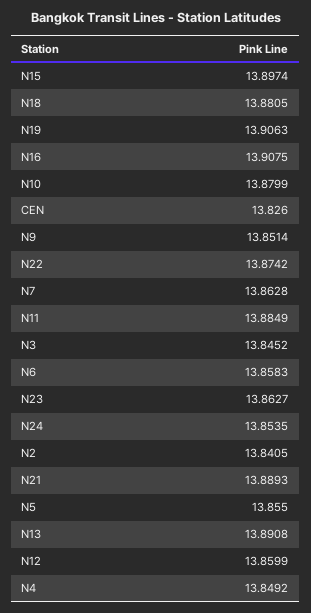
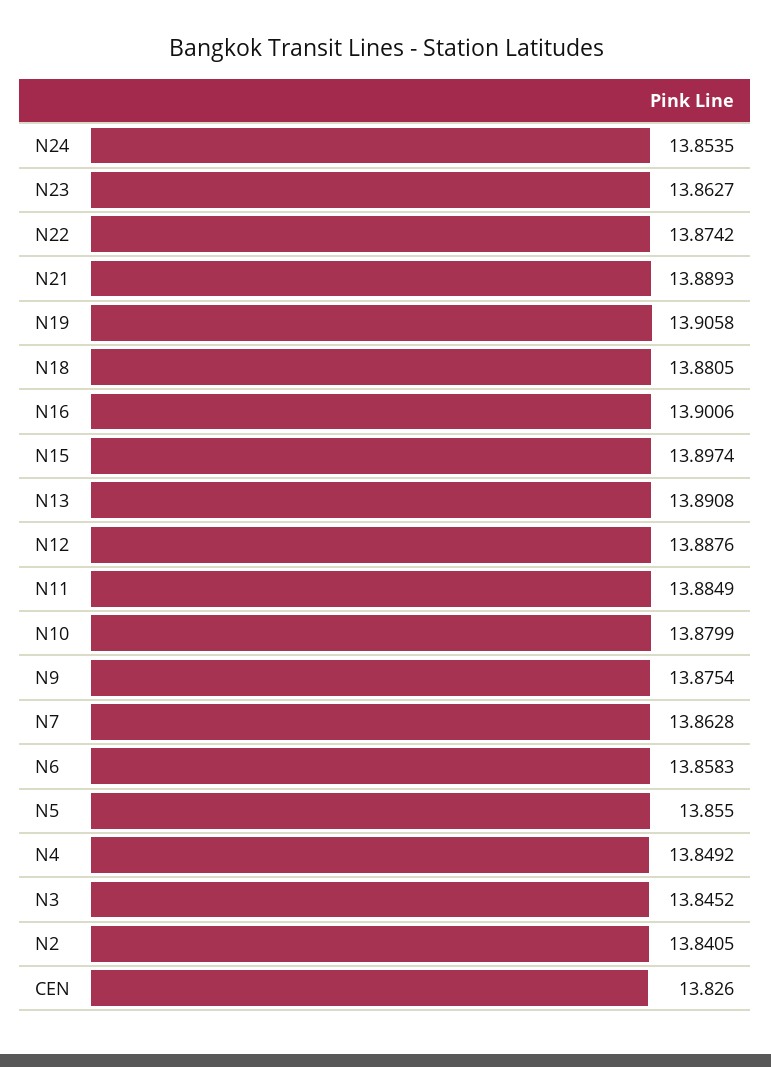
N19: 13.9063 -> 13.9058
N16: 13.9075 -> 13.9006
N9: 13.8514 -> 13.8754
N12: 13.8599 -> 13.8876

